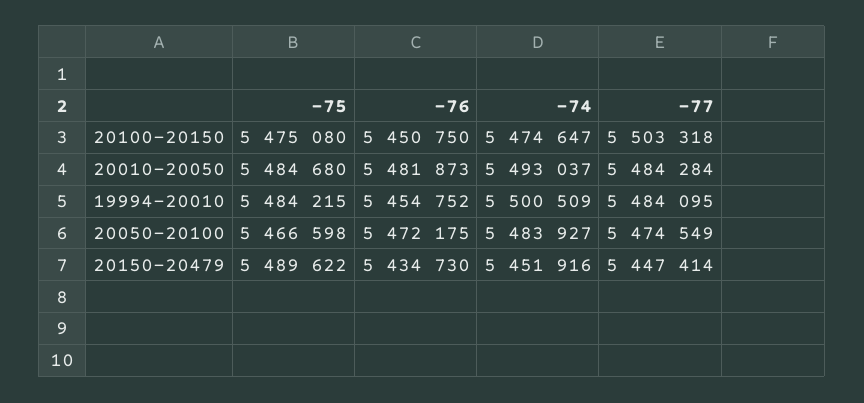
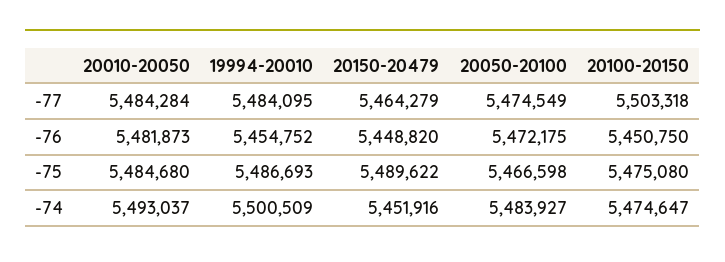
-75, 19994-20010: 5484215 -> 5486693
-76, 20150-20479: 5434730 -> 5448820
-77, 20150-20479: 5447414 -> 5464279

